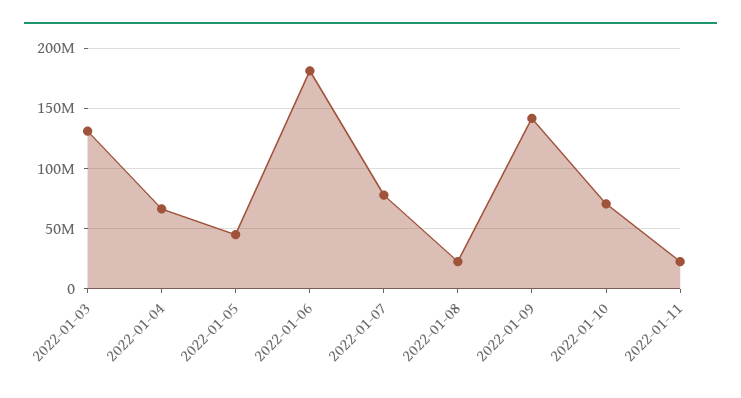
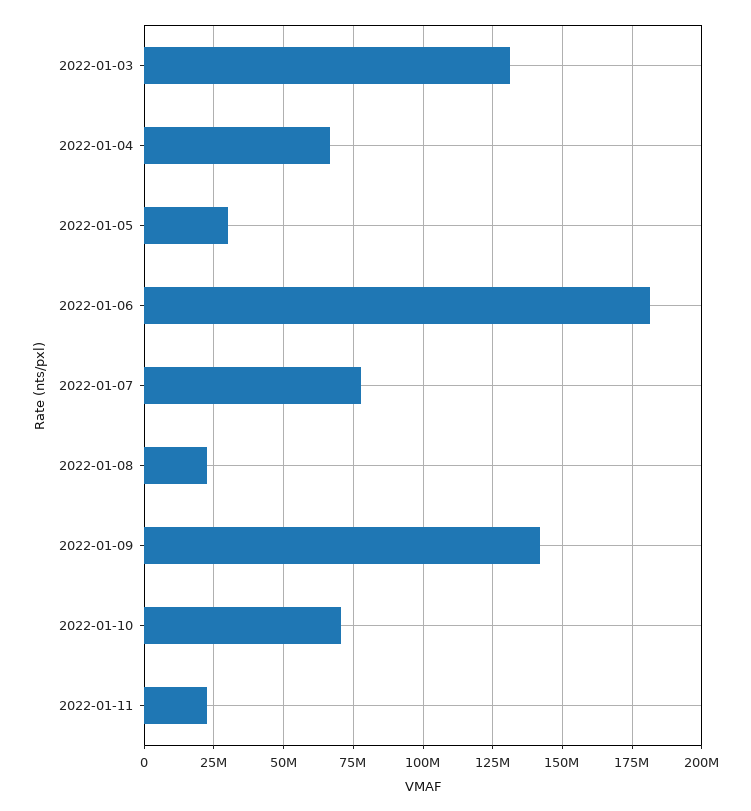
2022-01-05: 45000000 -> 30000000

